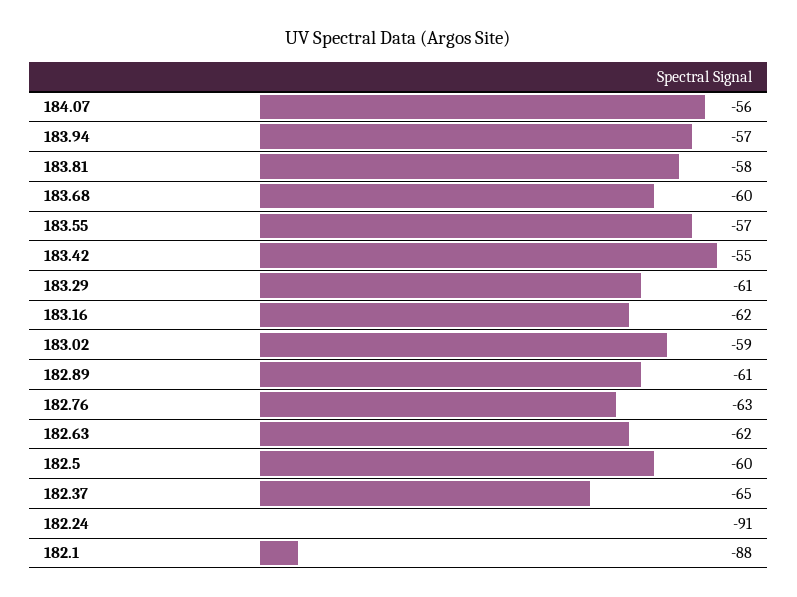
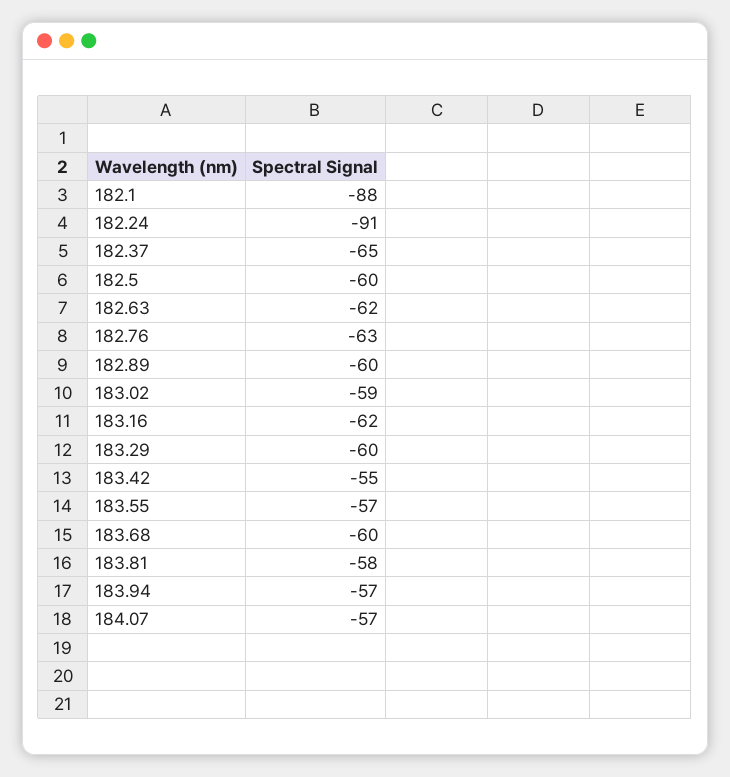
184.07: -56 -> -57
183.29: -61 -> -60
182.89: -61 -> -60

